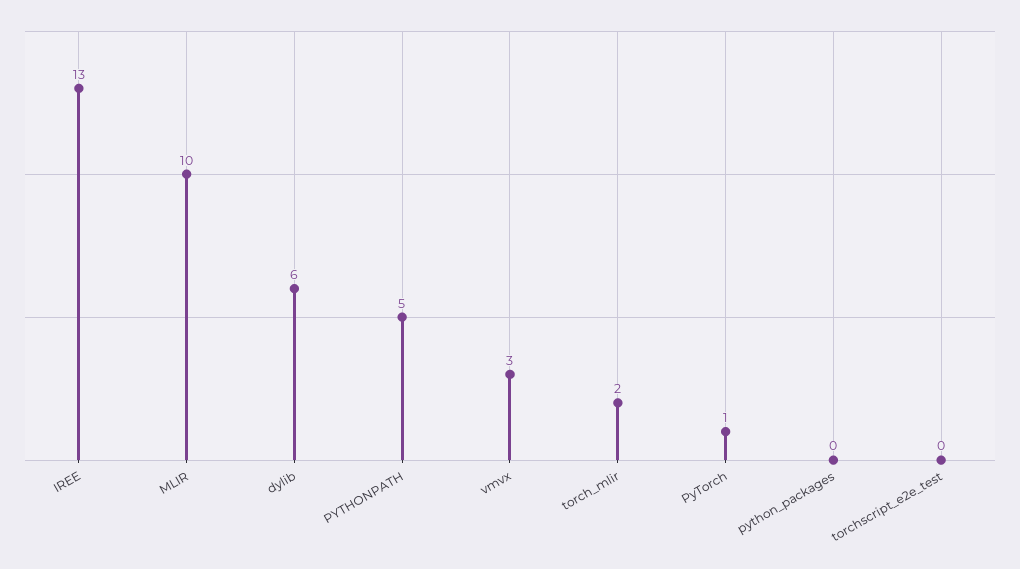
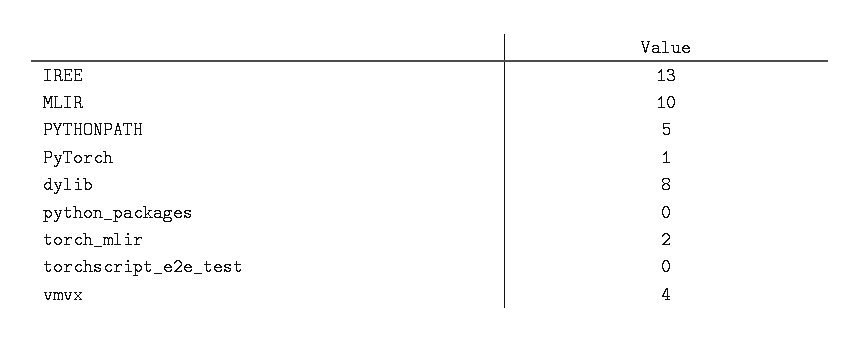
dylib: 6 -> 8
vmvx: 3 -> 4

